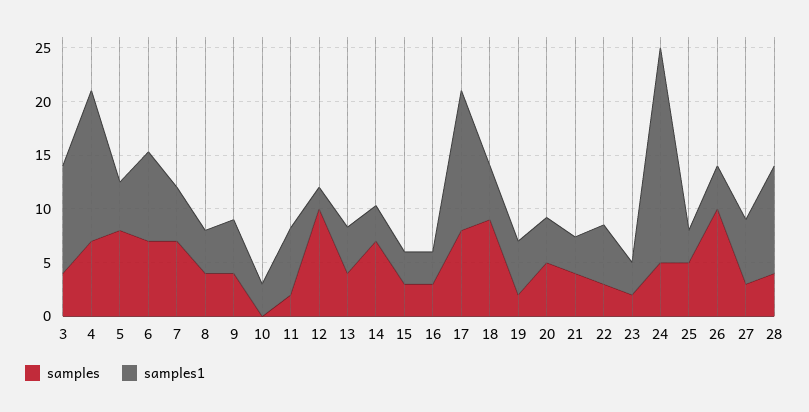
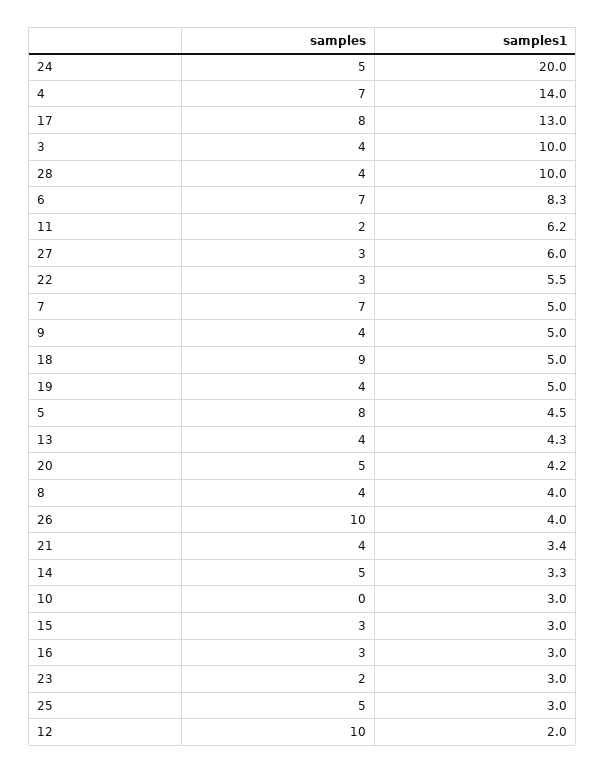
samples, 14: 7 -> 5
samples, 19: 2 -> 4

